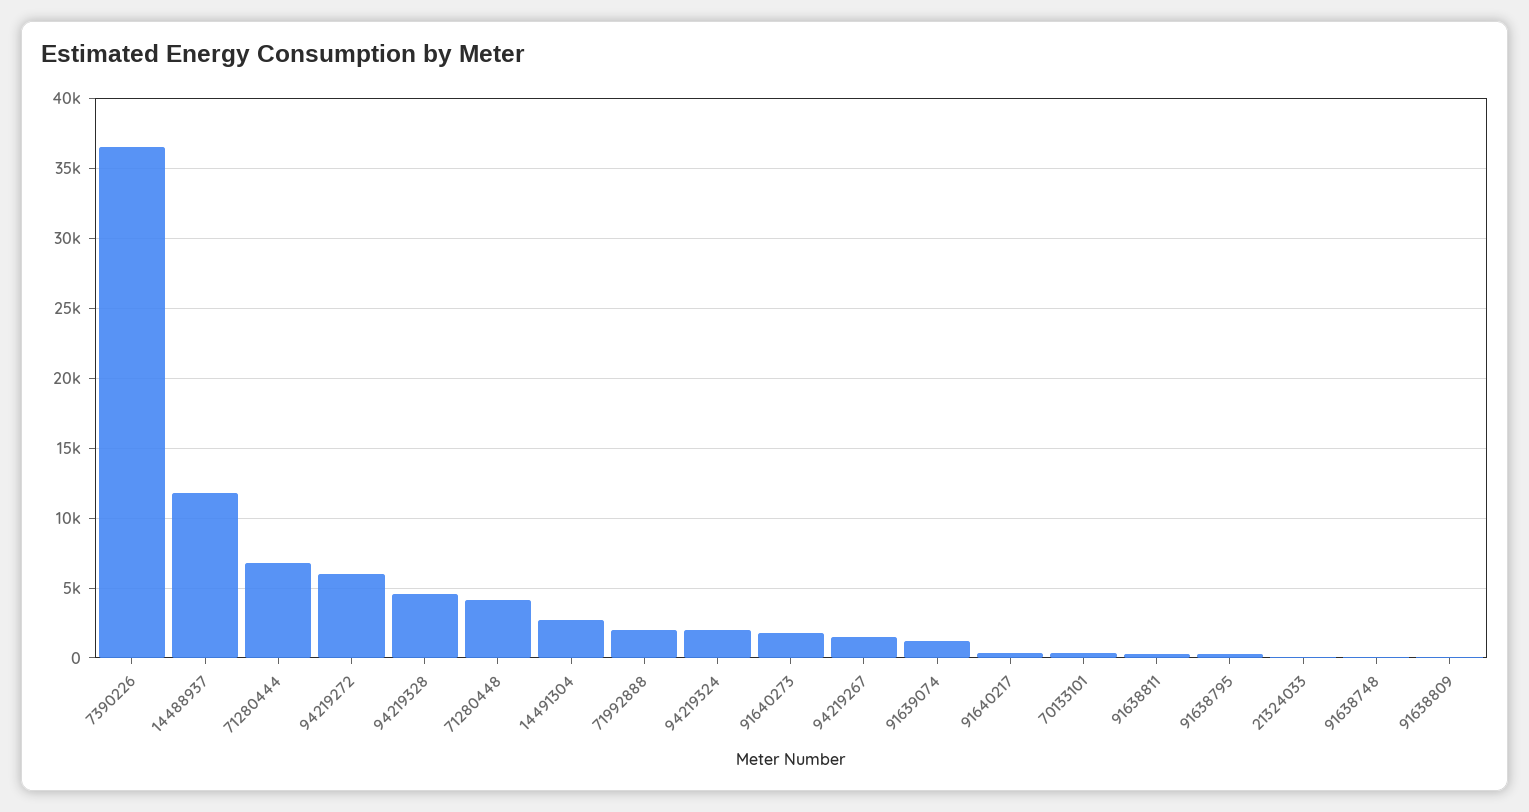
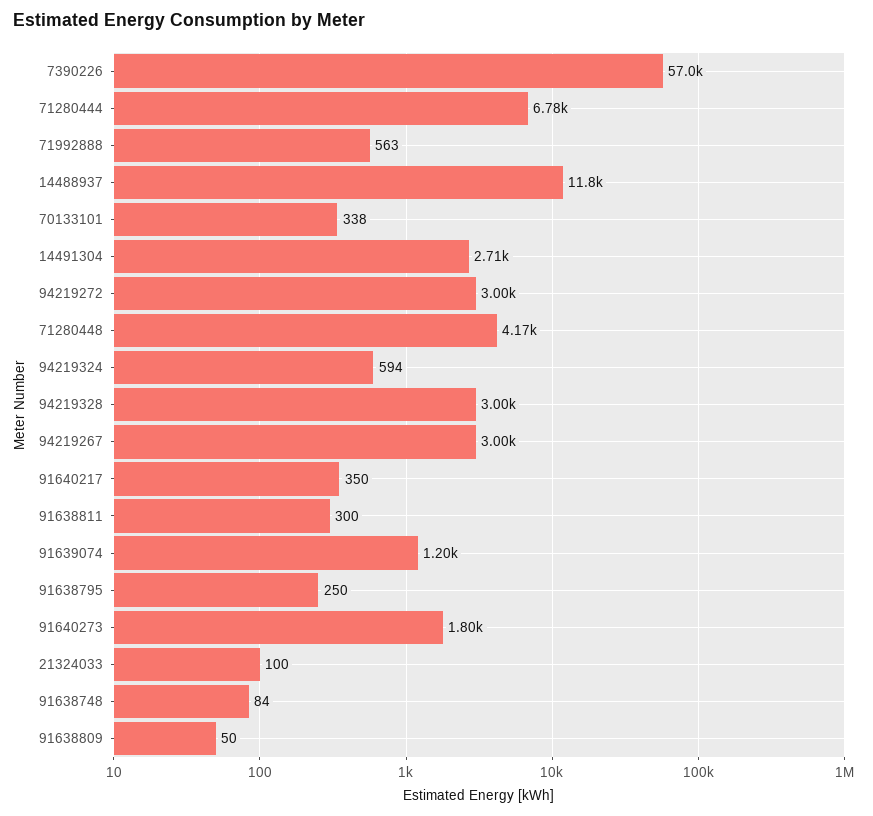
7390226: 36500 -> 57000
94219272: 6000 -> 3000
94219328: 4500 -> 3000
71992888: 2000 -> 563
94219324: 2000 -> 594
94219267: 1500 -> 3000

